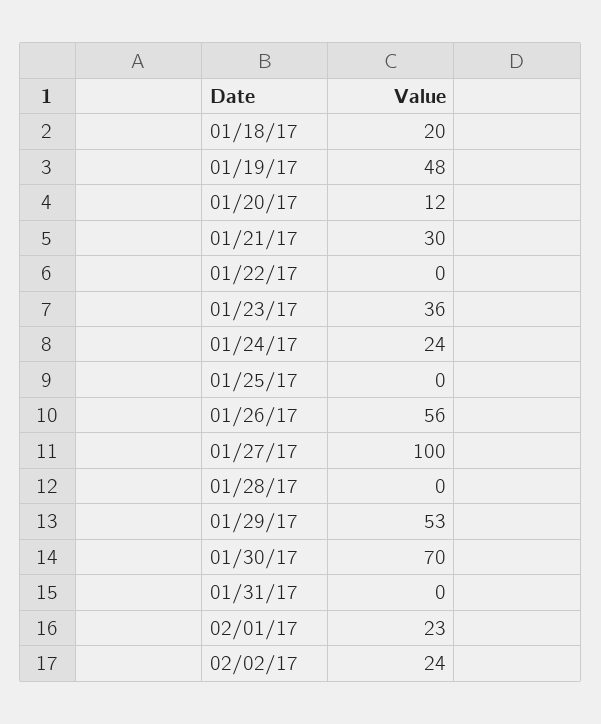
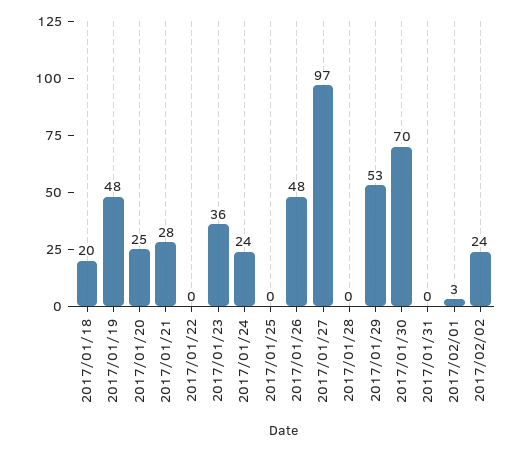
01/20/17: 12 -> 25
01/21/17: 30 -> 28
01/26/17: 56 -> 48
01/27/17: 100 -> 97
02/01/17: 23 -> 3

